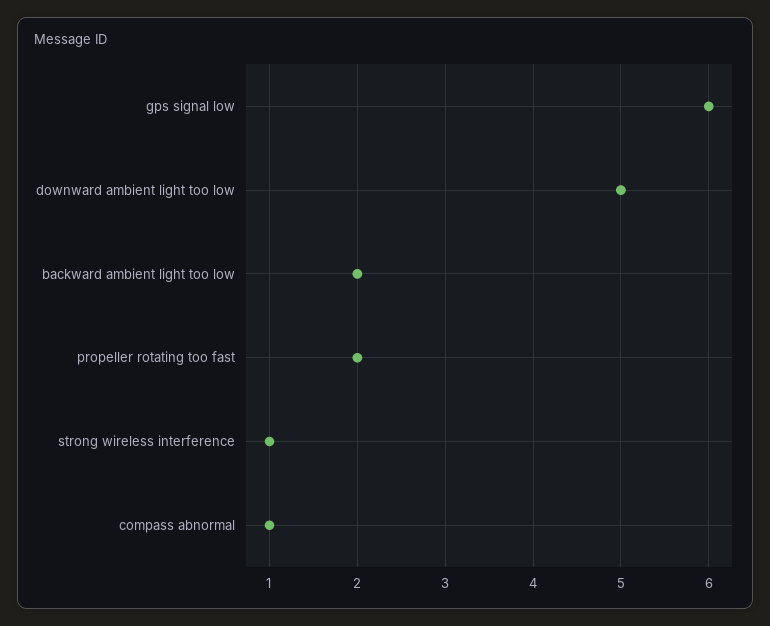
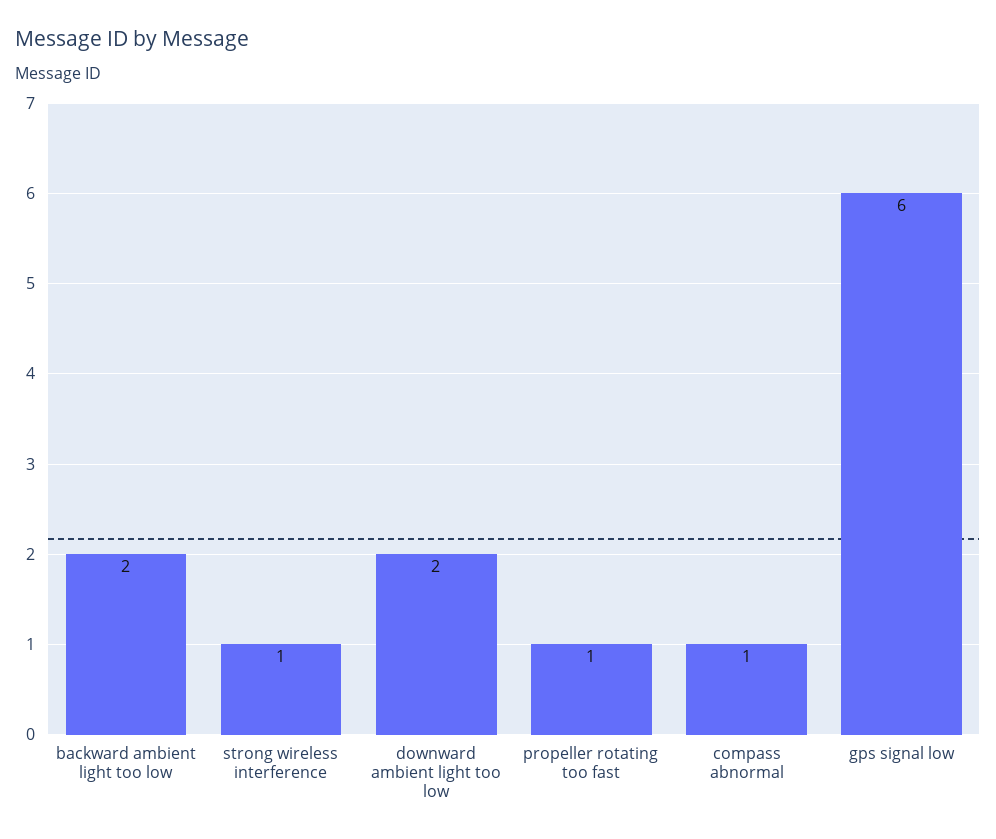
downward ambient light too low: 5 -> 2
propeller rotating too fast: 2 -> 1

